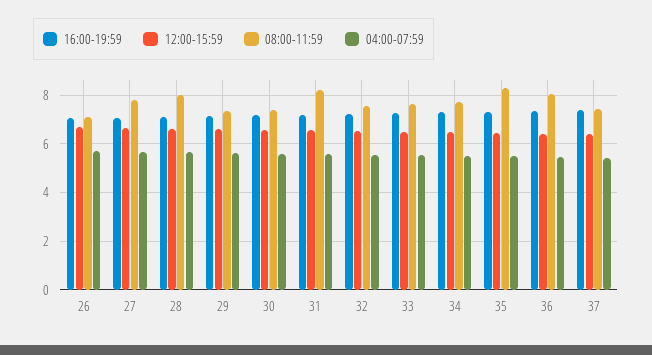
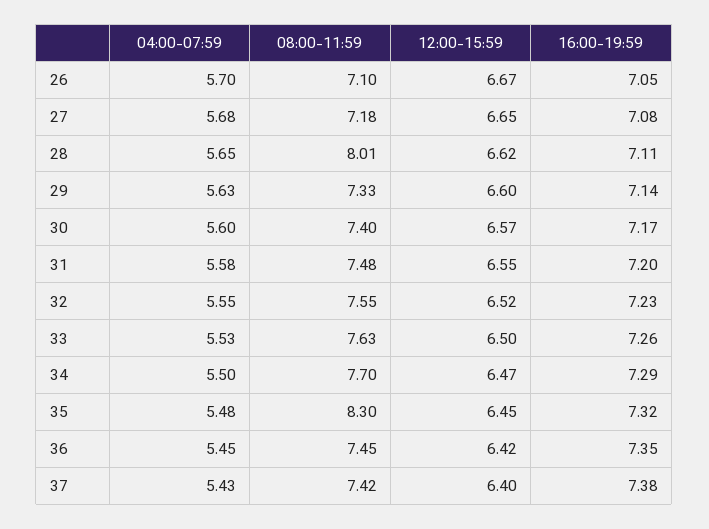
08:00-11:59, 27: 7.75 -> 7.18
08:00-11:59, 31: 8.25 -> 7.48
08:00-11:59, 36: 8 -> 7.45

